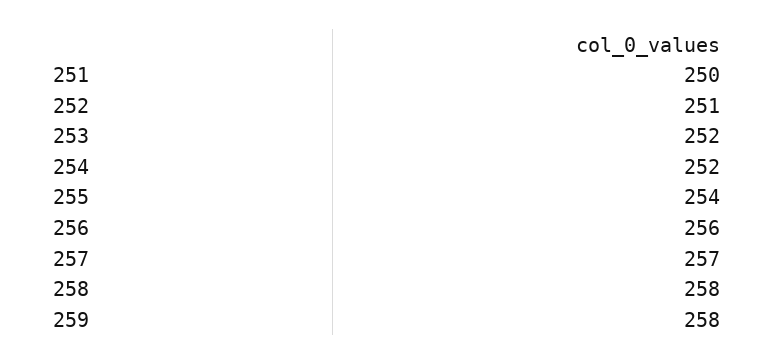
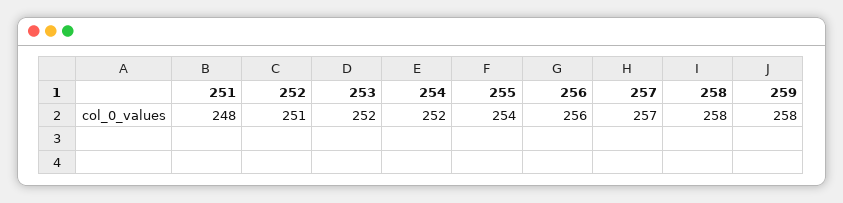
251: 250 -> 248

